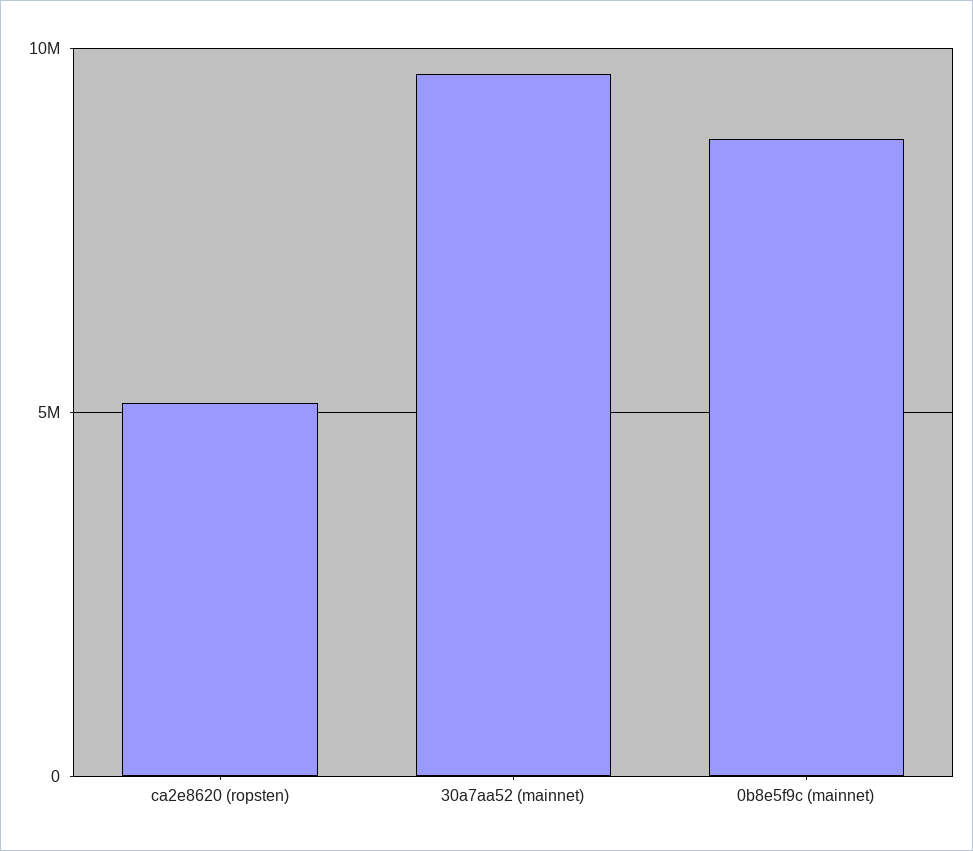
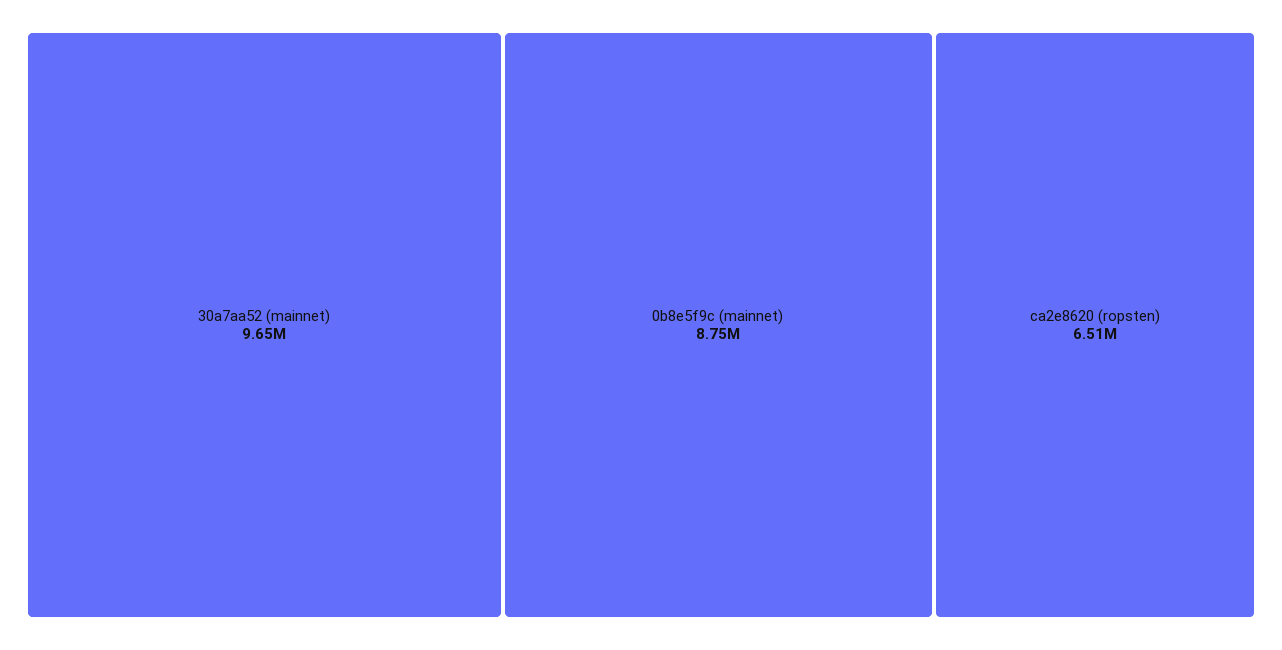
ca2e8620 (ropsten): 5000000 -> 6510000

